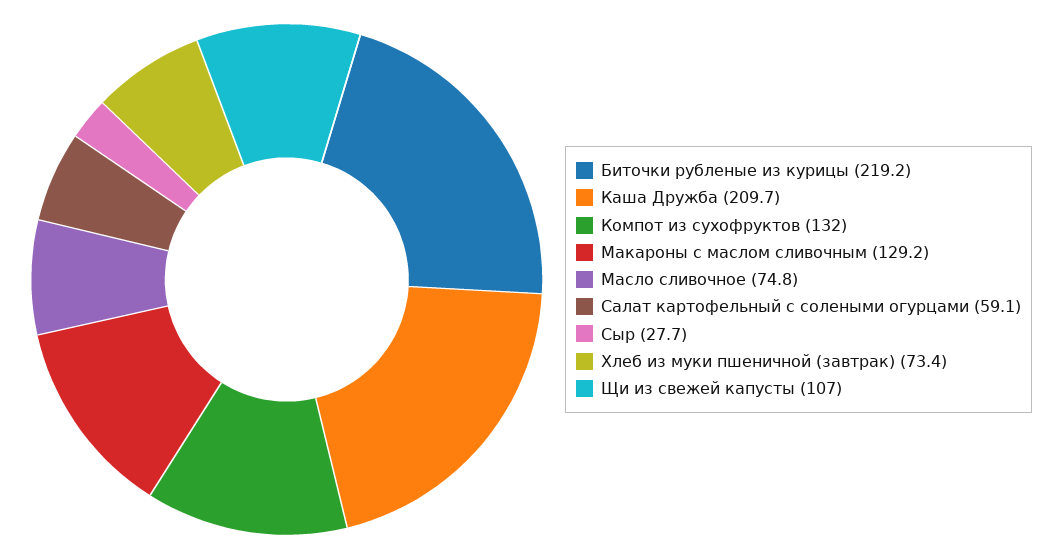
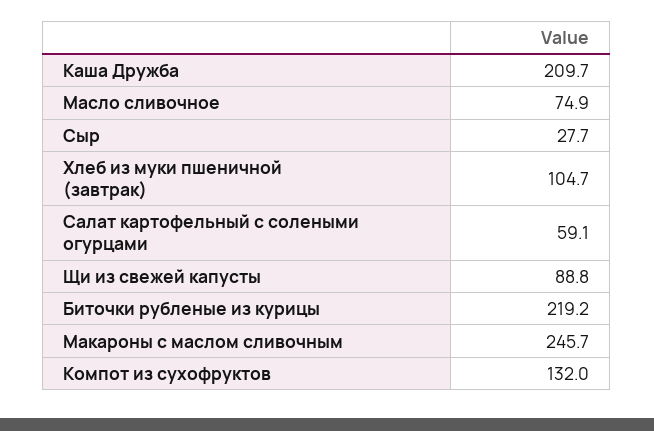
Макароны с маслом сливочным: 129.2 -> 245.7
Масло сливочное: 74.8 -> 74.9
Хлеб из муки пшеничной (завтрак): 73.4 -> 104.7
Щи из свежей капусты: 107 -> 88.8

